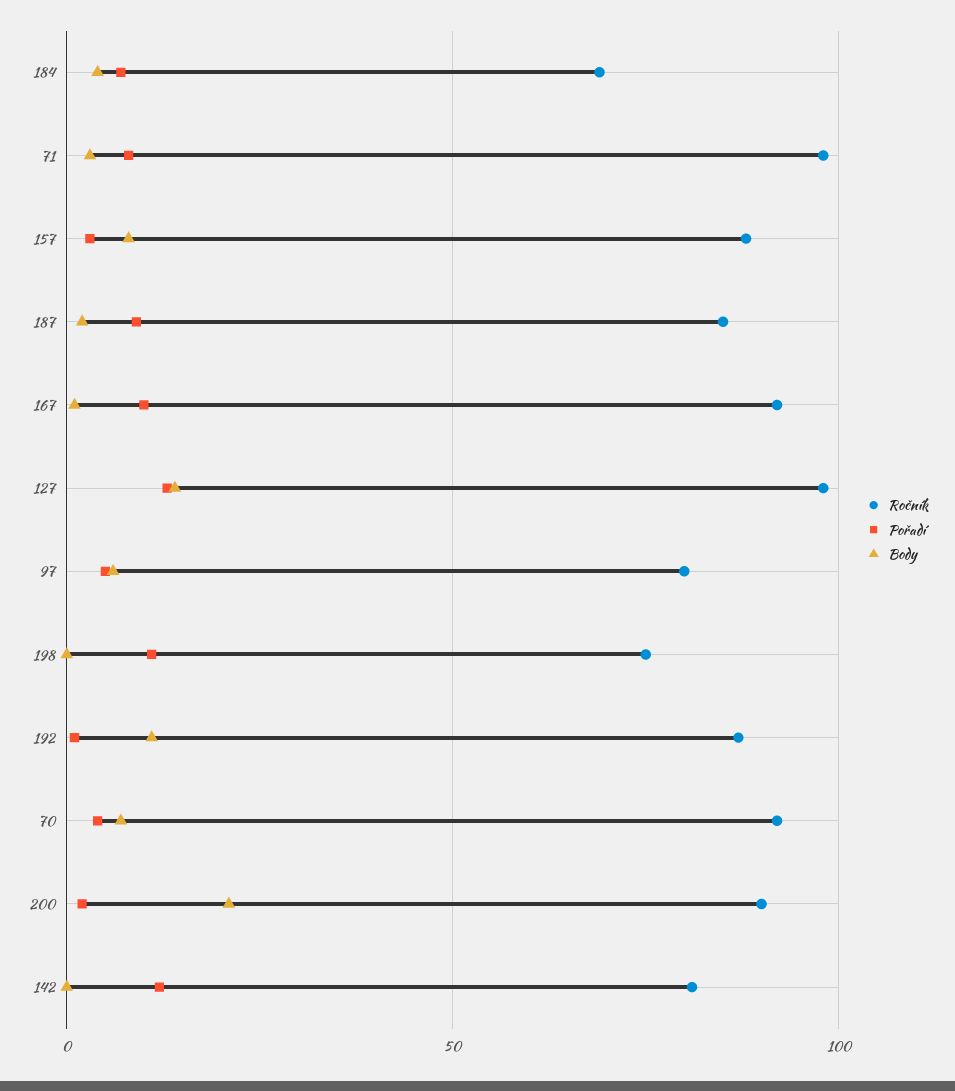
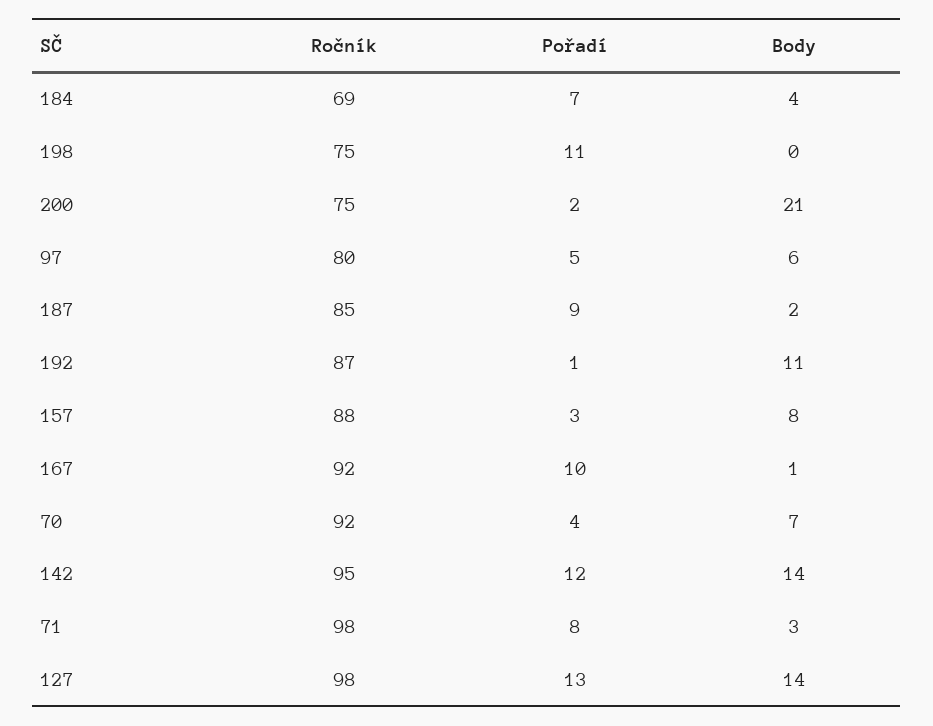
Ročník, 200: 90 -> 75
Ročník, 142: 80 -> 95
Body, 142: 0 -> 14

